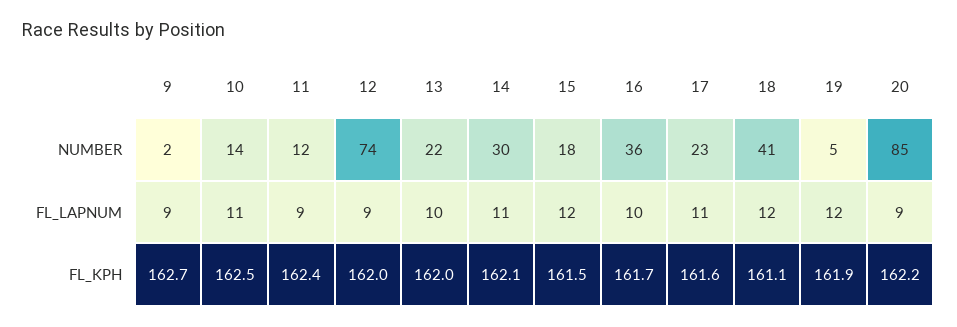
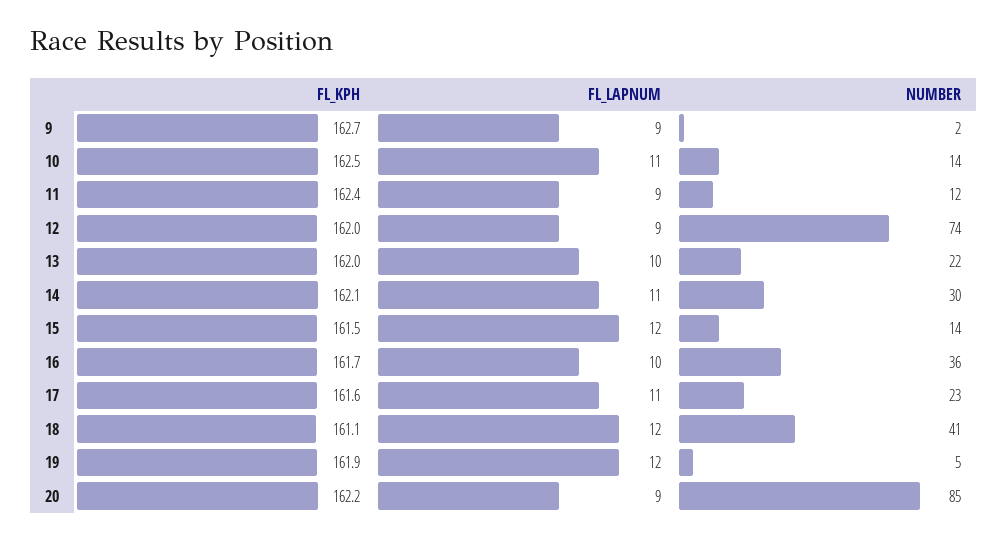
15, NUMBER: 18 -> 14

